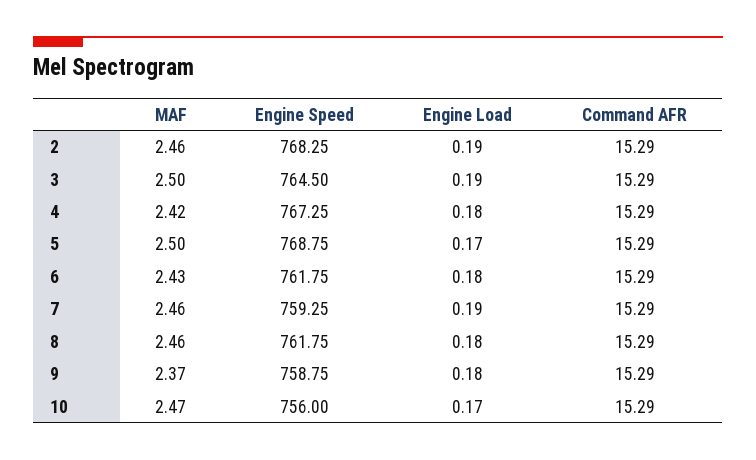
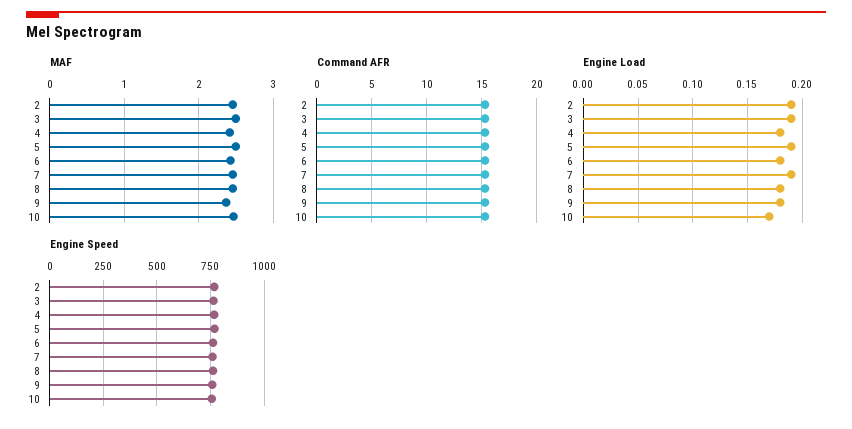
Engine Load, 5: 0.17 -> 0.19

